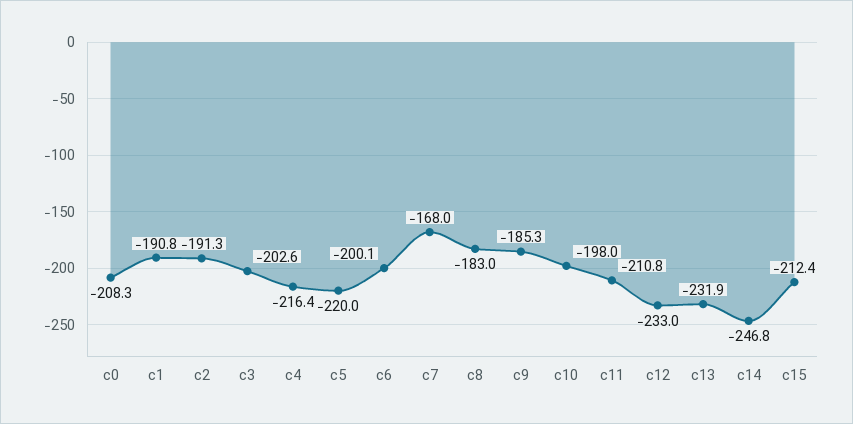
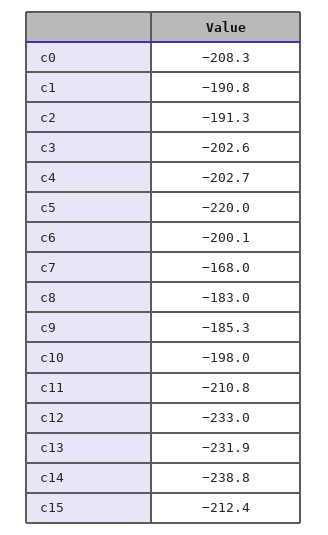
c4: -216.4 -> -202.7
c14: -246.8 -> -238.8

